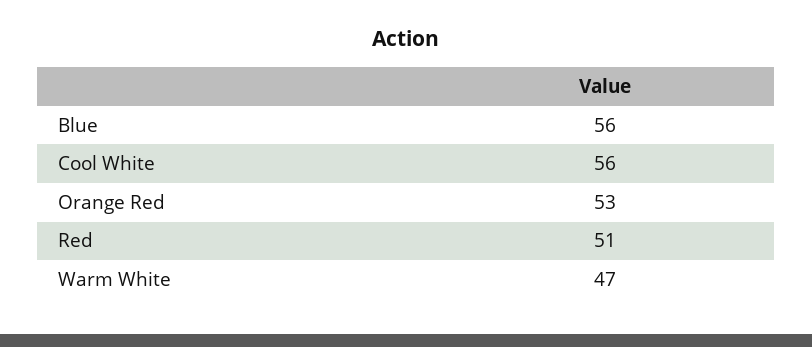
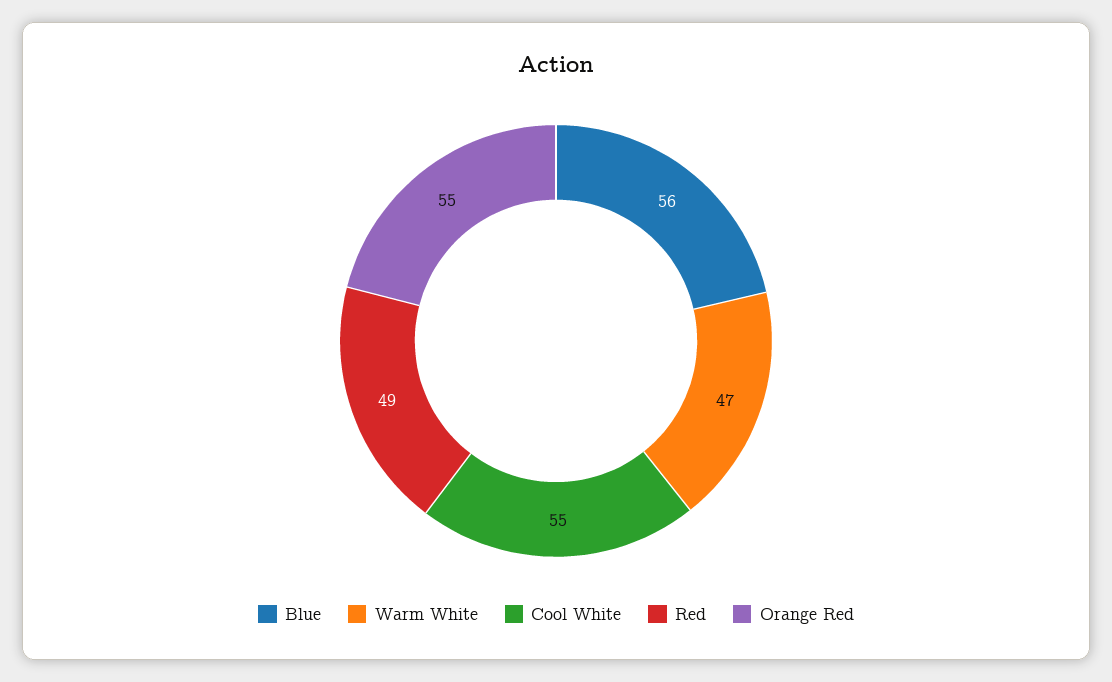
Cool White: 56 -> 55
Orange Red: 53 -> 55
Red: 51 -> 49

